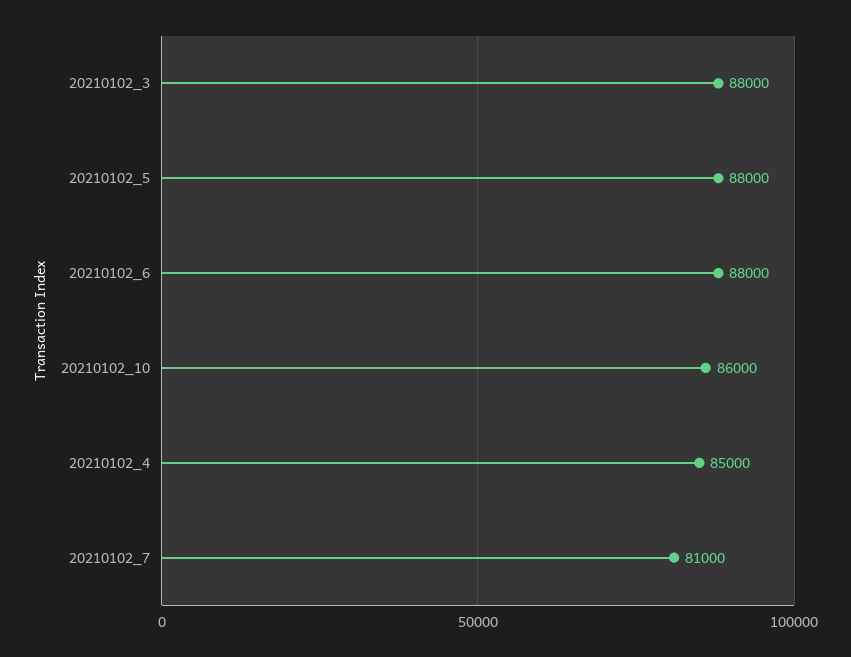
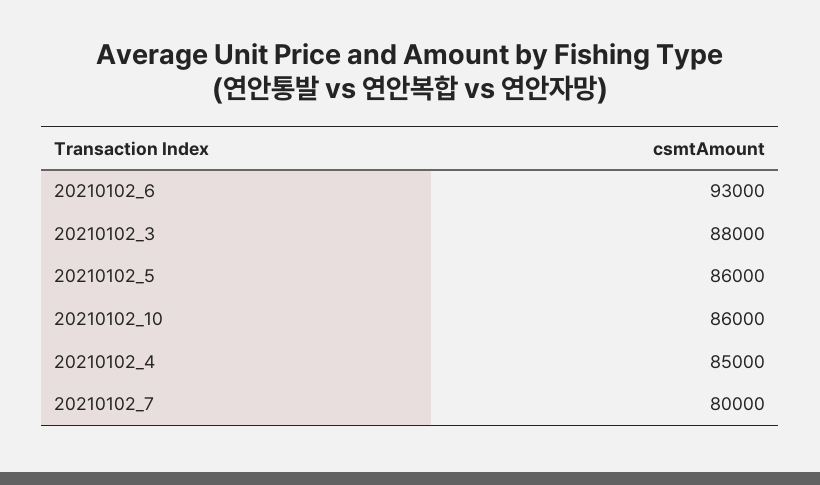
20210102_5: 88000 -> 86000
20210102_6: 88000 -> 93000
20210102_7: 81000 -> 80000

